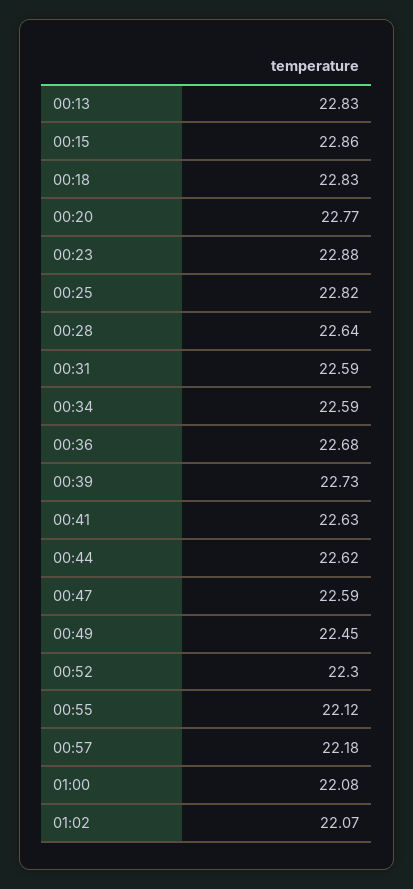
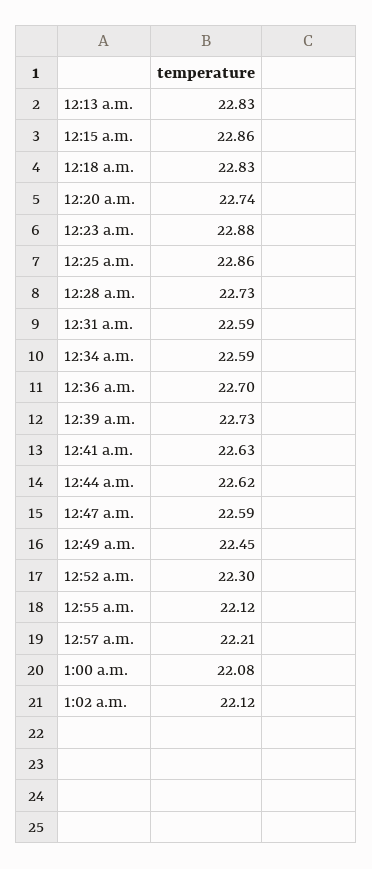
00:20: 22.77 -> 22.74
00:25: 22.82 -> 22.86
00:28: 22.64 -> 22.73
00:36: 22.68 -> 22.7
00:57: 22.18 -> 22.21
01:02: 22.07 -> 22.12

